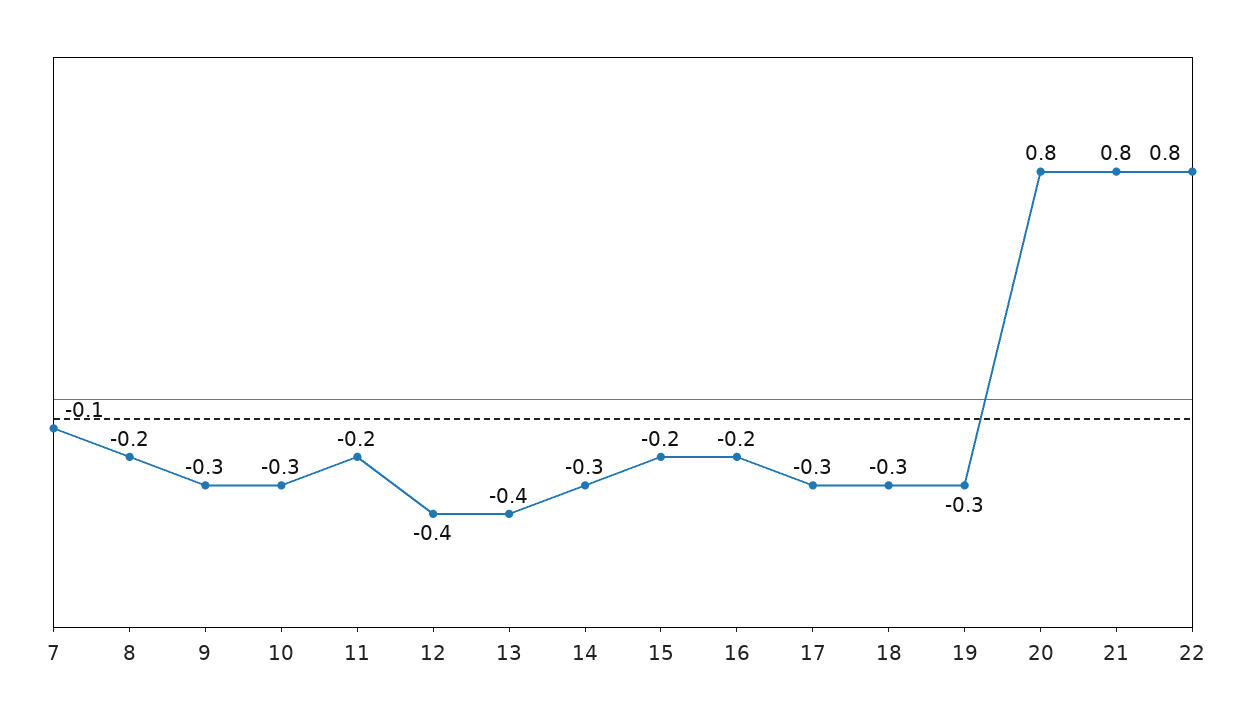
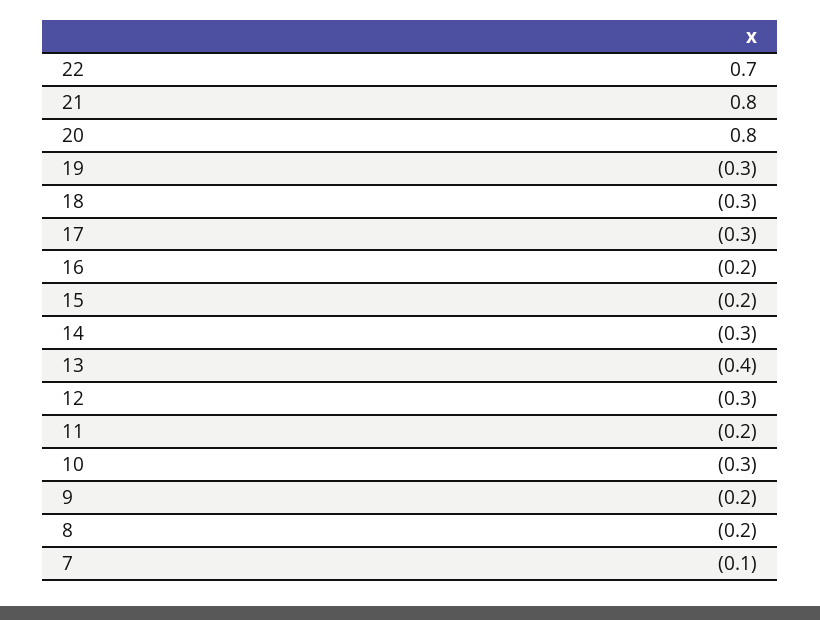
9: -0.3 -> -0.2
12: -0.4 -> -0.3
22: 0.8 -> 0.7

